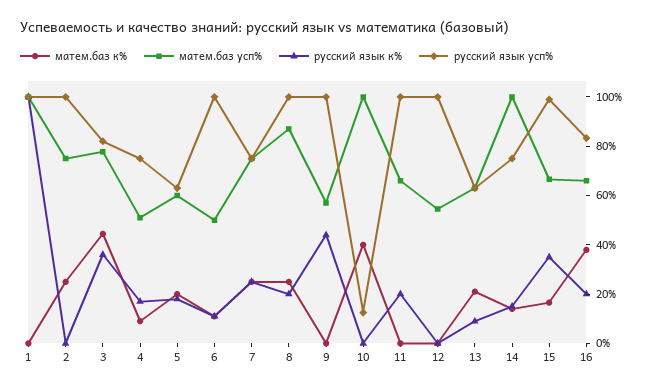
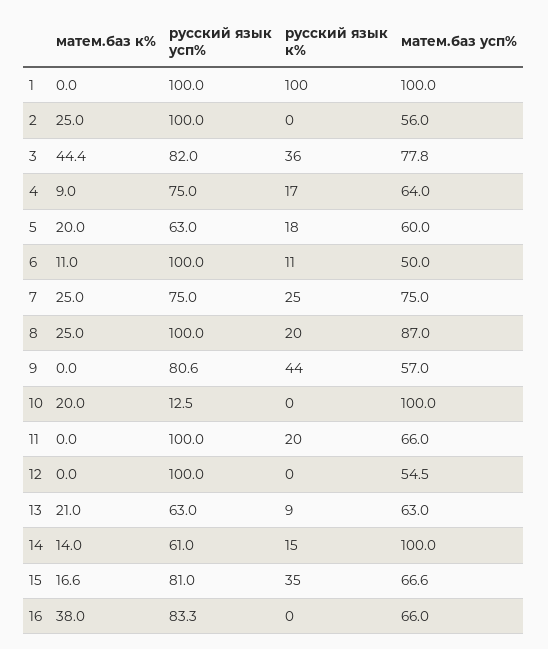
матем.баз усп%, 2: 75 -> 56
матем.баз усп%, 4: 50 -> 64
русский язык усп%, 9: 100 -> 80.6
матем.баз к%, 10: 40 -> 20
русский язык усп%, 14: 75 -> 61
русский язык усп%, 15: 100 -> 81
русский язык к%, 16: 20 -> 0

